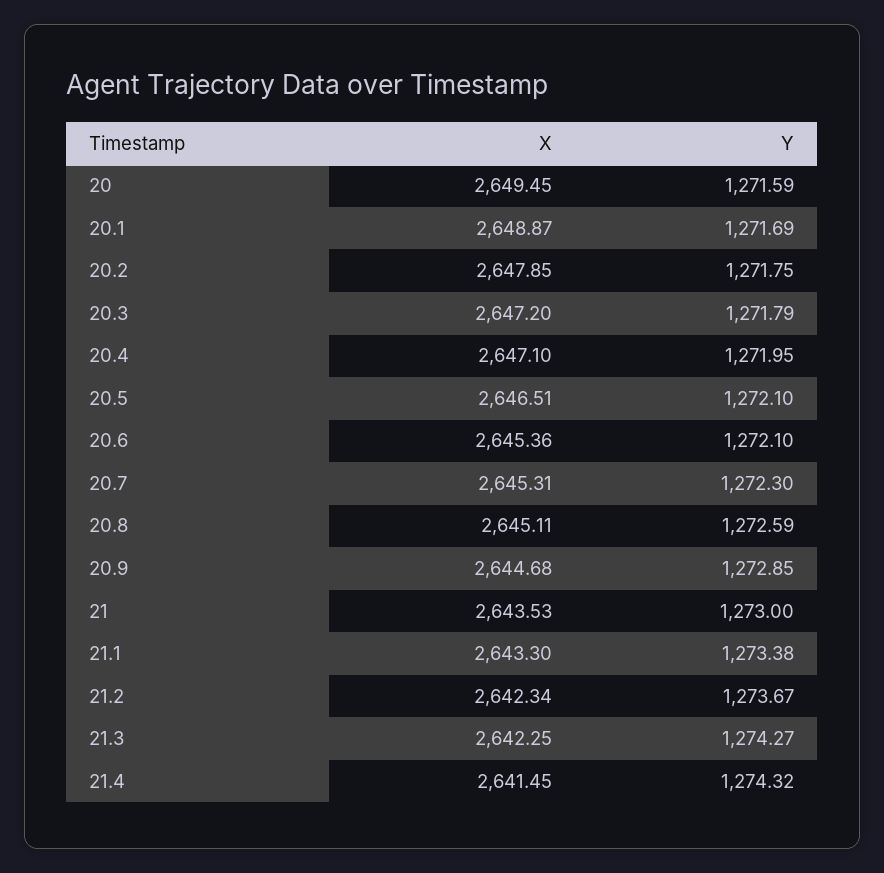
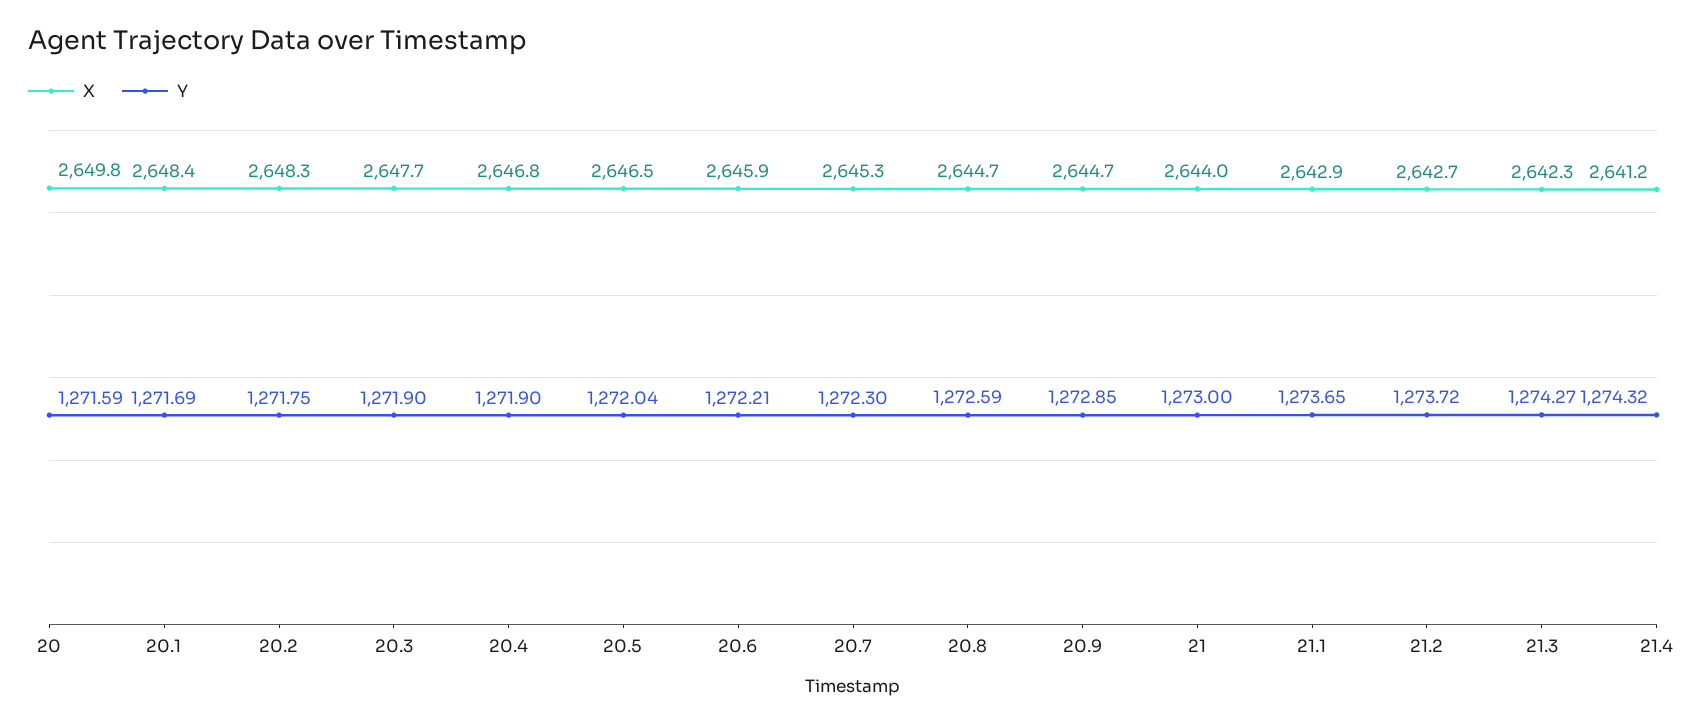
X, 20: 2649.45 -> 2649.8
X, 20.1: 2648.87 -> 2648.4
X, 20.2: 2647.85 -> 2648.3
X, 20.3: 2647.2 -> 2647.7
Y, 20.3: 1271.79 -> 1271.9
X, 20.4: 2647.1 -> 2646.8
Y, 20.4: 1271.95 -> 1271.9
Y, 20.5: 1272.1 -> 1272.04
X, 20.6: 2645.36 -> 2645.9
Y, 20.6: 1272.1 -> 1272.21
X, 20.8: 2645.11 -> 2644.7
X, 21: 2643.53 -> 2644
X, 21.1: 2643.3 -> 2642.9
Y, 21.1: 1273.38 -> 1273.65
X, 21.2: 2642.34 -> 2642.7
Y, 21.2: 1273.67 -> 1273.72
X, 21.4: 2641.45 -> 2641.2

